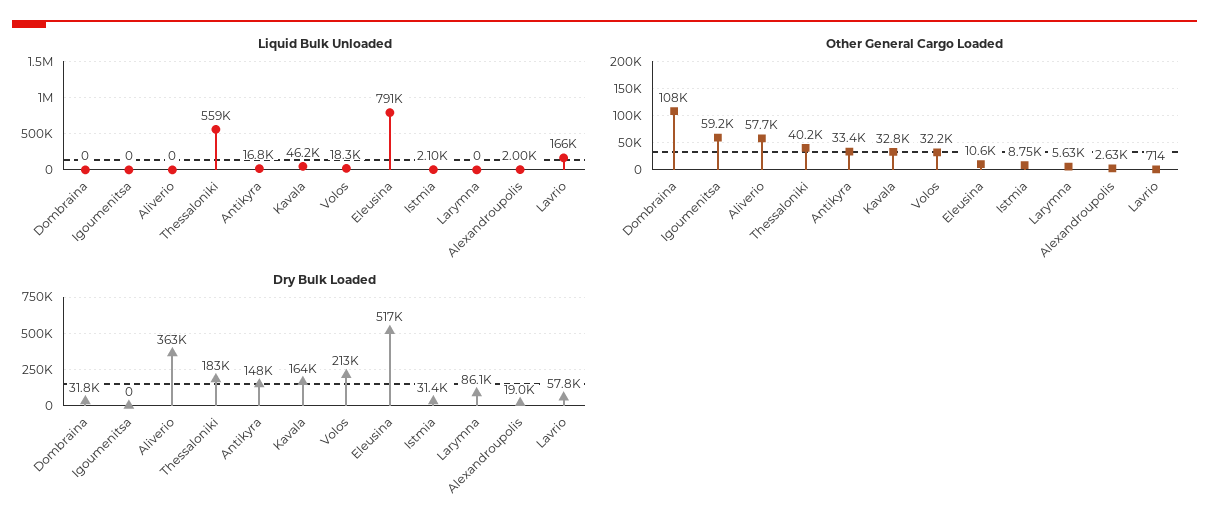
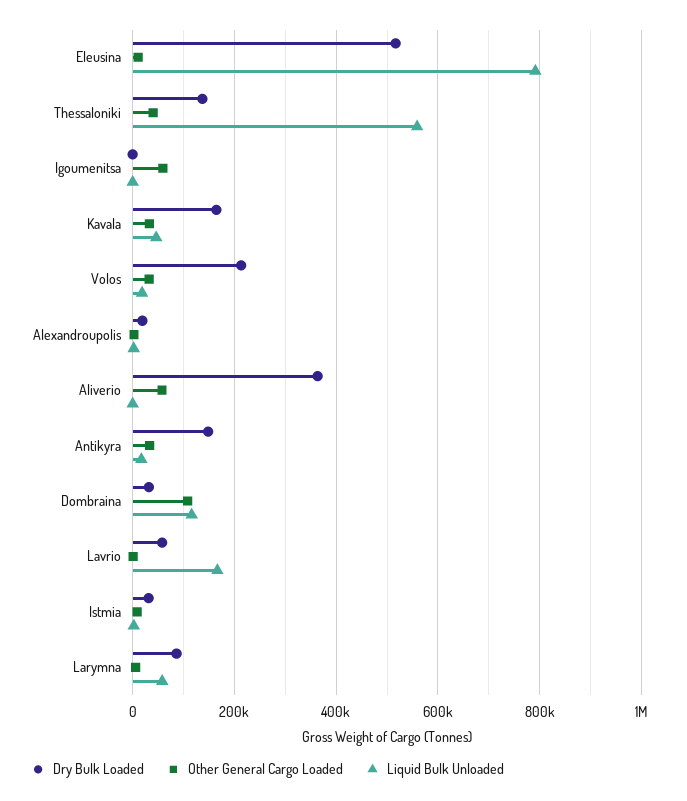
Liquid Bulk Unloaded, Dombraina: 0 -> 120000
Liquid Bulk Unloaded, Larymna: 0 -> 60000
Dry Bulk Loaded, Thessaloniki: 183000 -> 140000

